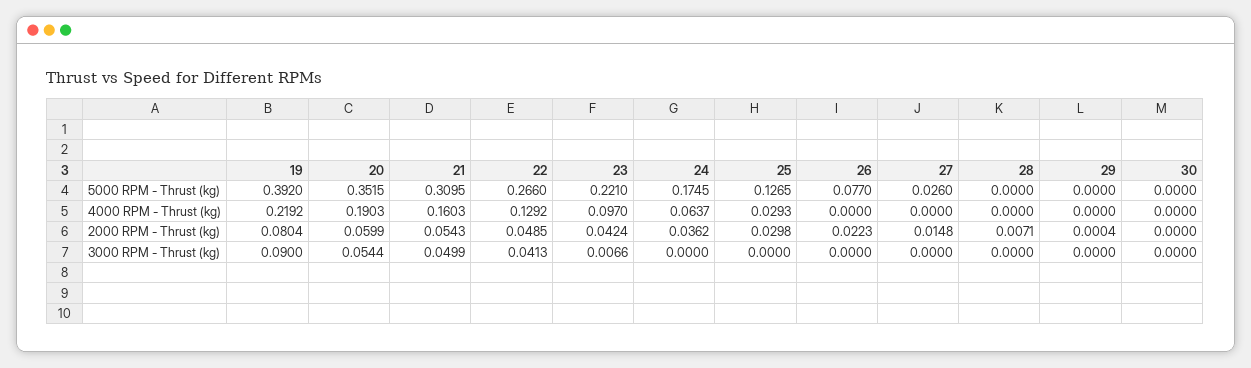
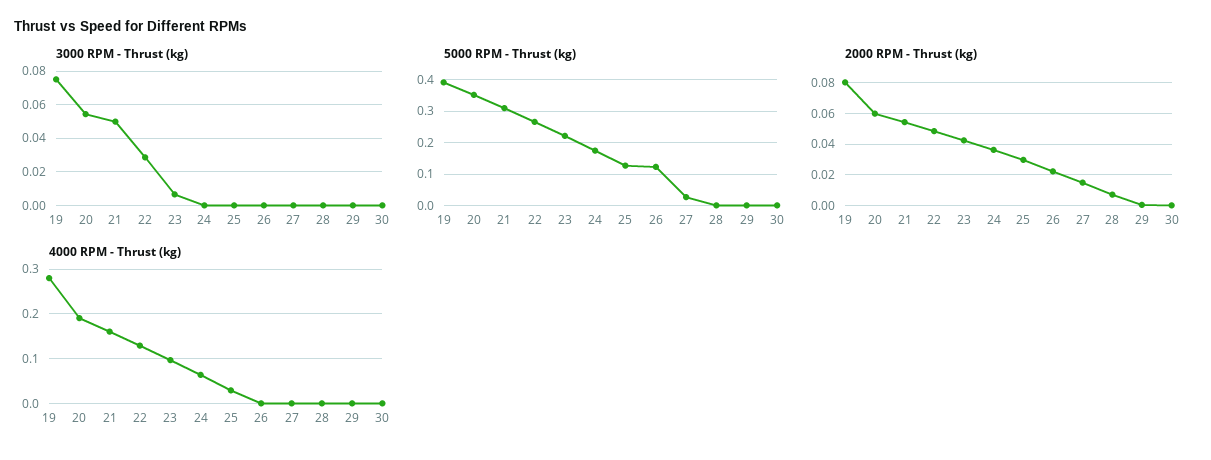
5000 RPM - Thrust (kg), 26: 0.077 -> 0.12
4000 RPM - Thrust (kg), 19: 0.2192 -> 0.28
3000 RPM - Thrust (kg), 19: 0.09 -> 0.075
3000 RPM - Thrust (kg), 22: 0.0413 -> 0.03

